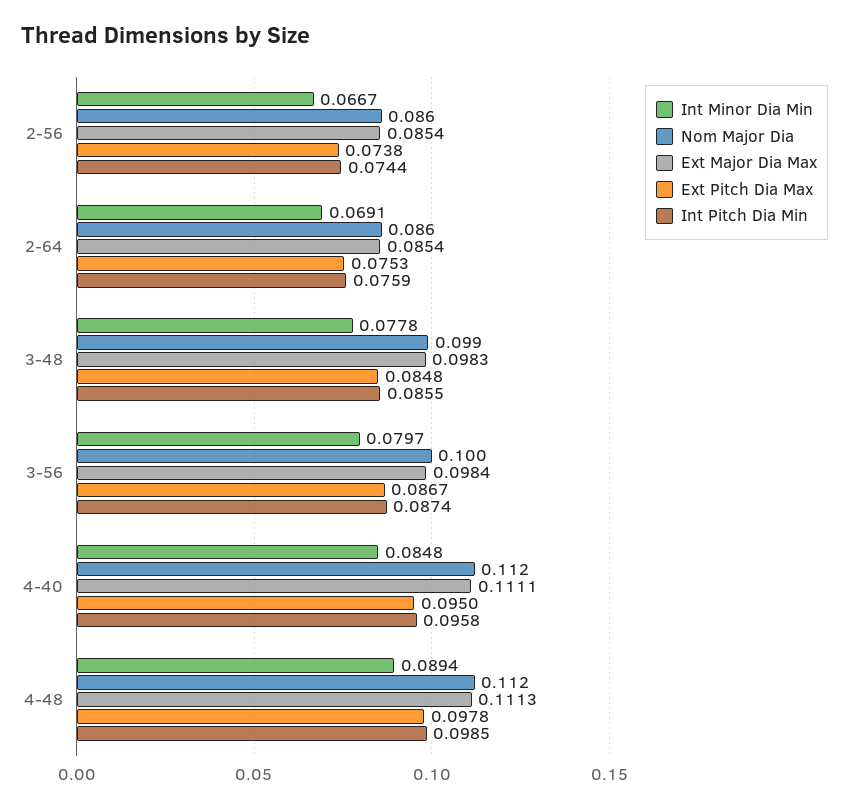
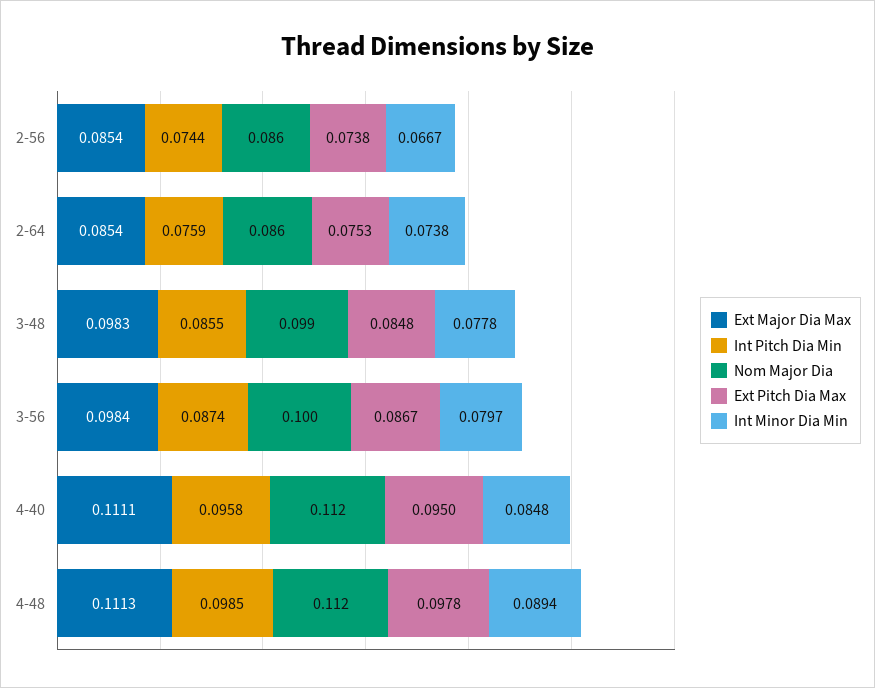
Int Minor Dia Min, 2-64: 0.0691 -> 0.0738

